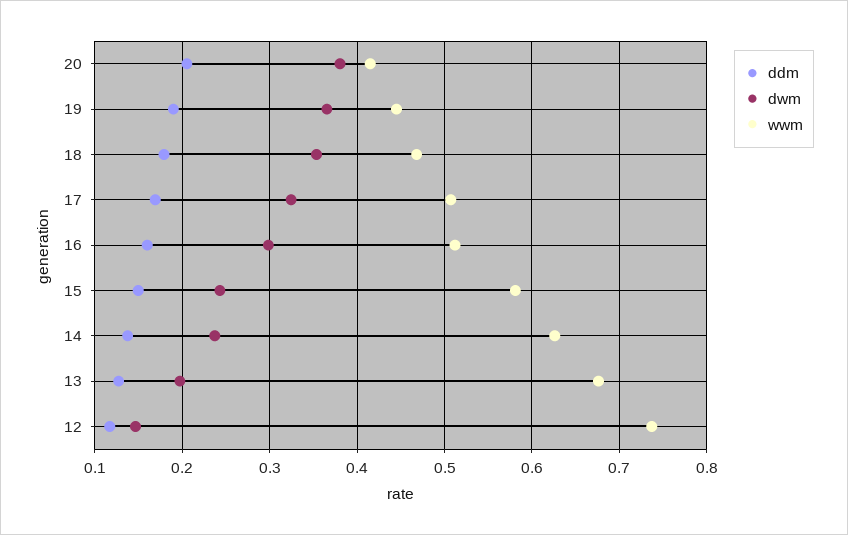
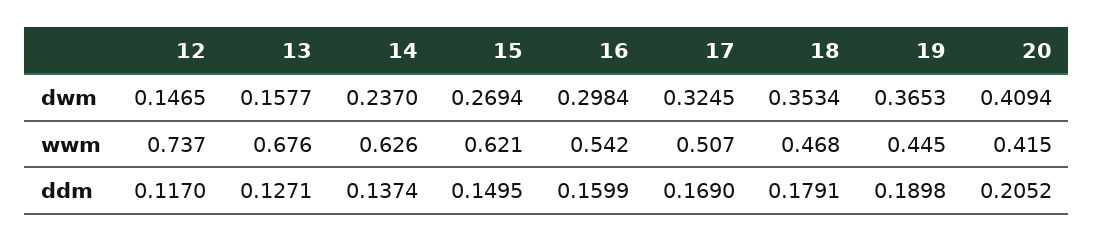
dwm, 20: 0.38 -> 0.4094
wwm, 16: 0.51 -> 0.542
dwm, 15: 0.24 -> 0.2694
wwm, 15: 0.58 -> 0.621
dwm, 13: 0.2 -> 0.1577

